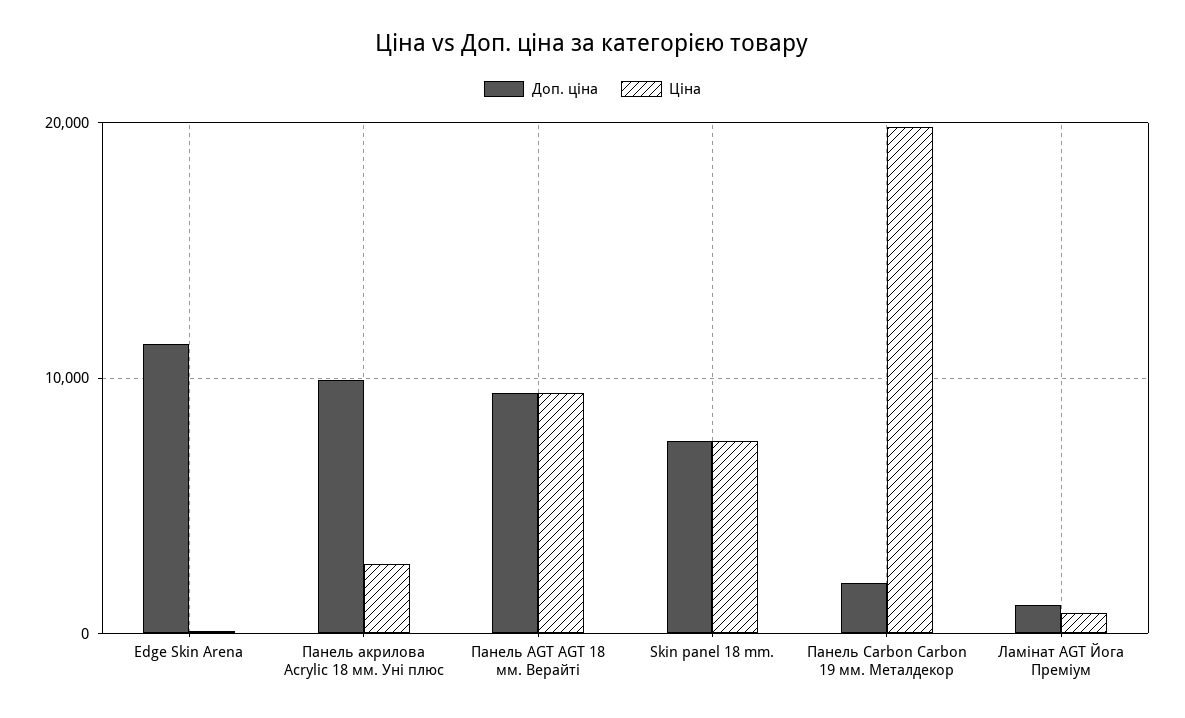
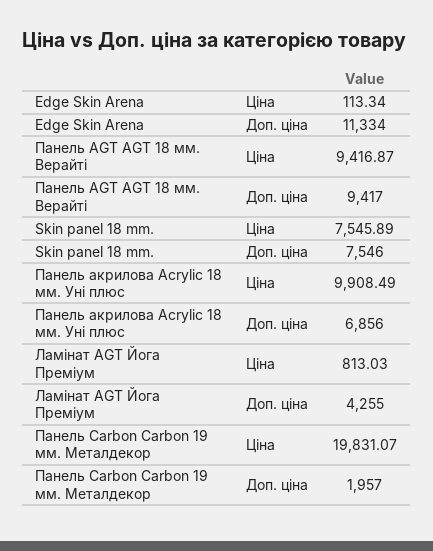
Доп. ціна, Панель акрилова Acrylic 18 мм. Уні плюс: 10000 -> 6856
Ціна, Панель акрилова Acrylic 18 мм. Уні плюс: 3000 -> 9908.49
Доп. ціна, Ламінат AGT Йога Преміум: 1000 -> 4255

